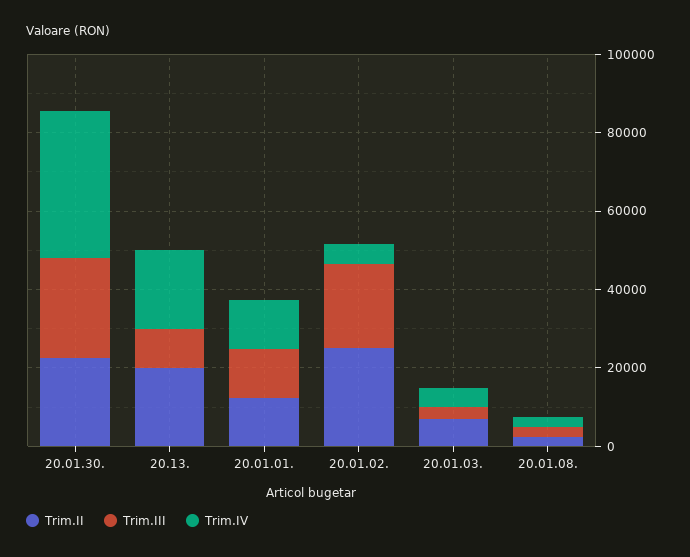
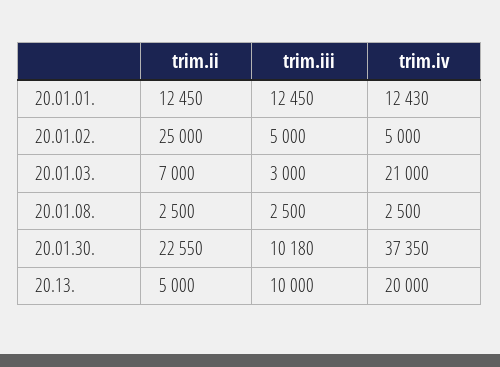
Trim.III, 20.01.30.: 25000 -> 10180
Trim.II, 20.13.: 20000 -> 5000
Trim.III, 20.01.02.: 20000 -> 5000
Trim.IV, 20.01.03.: 5000 -> 21000

